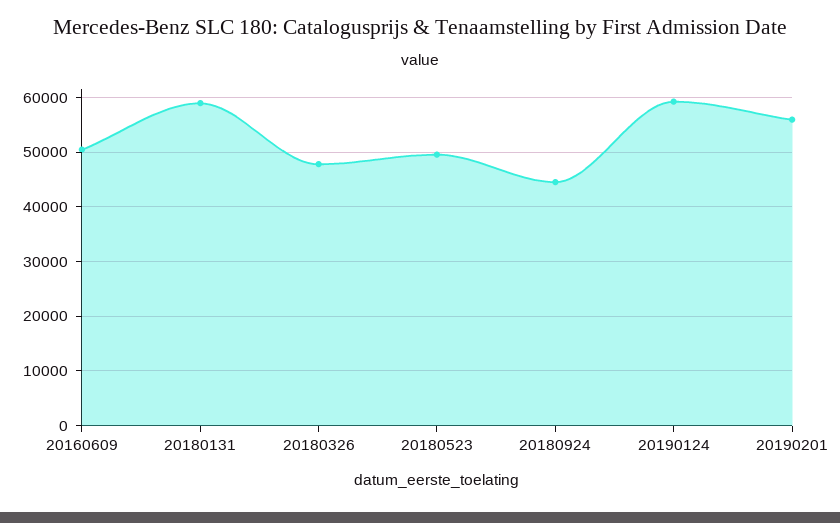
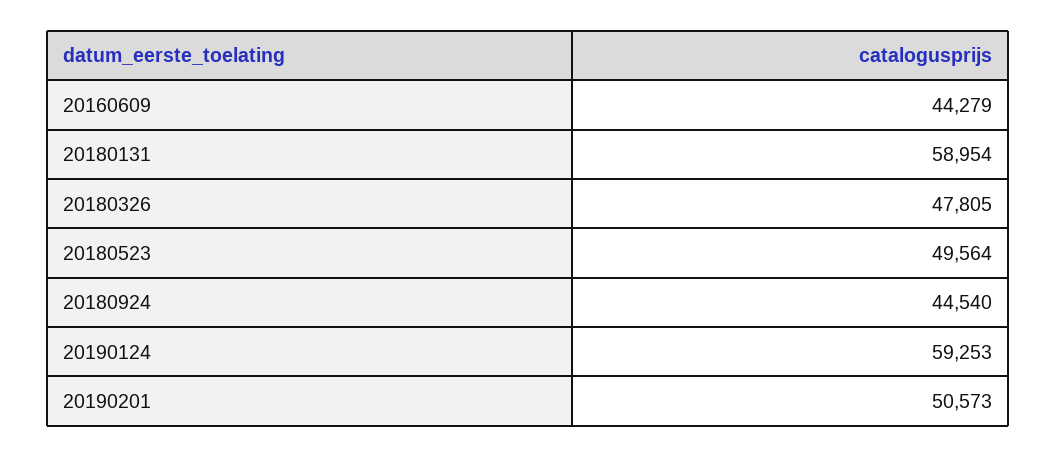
20160609: 50000 -> 44279
20190201: 56000 -> 50573

